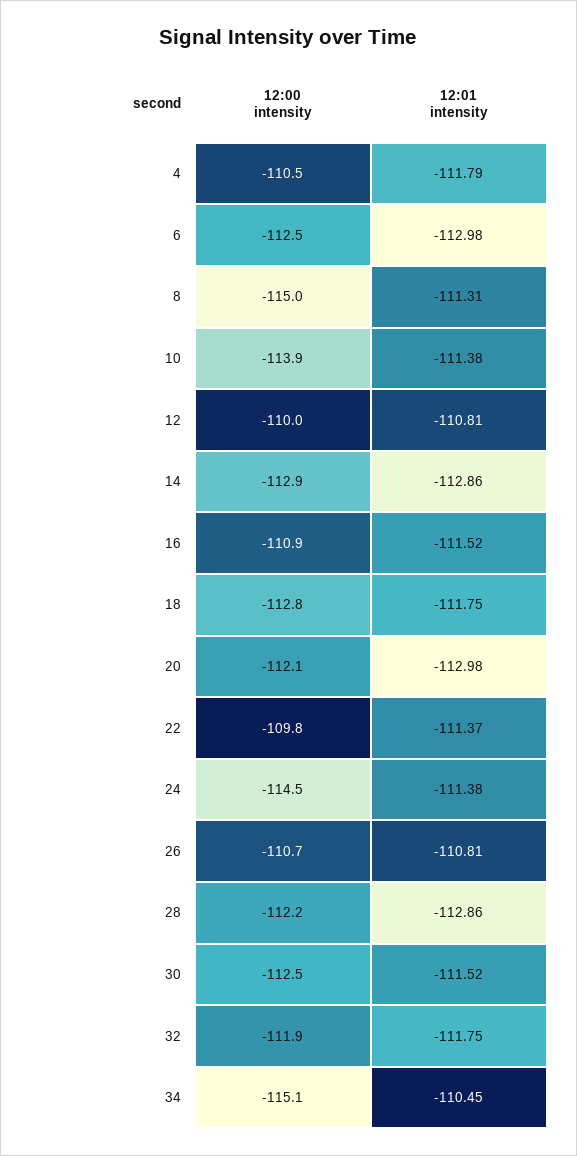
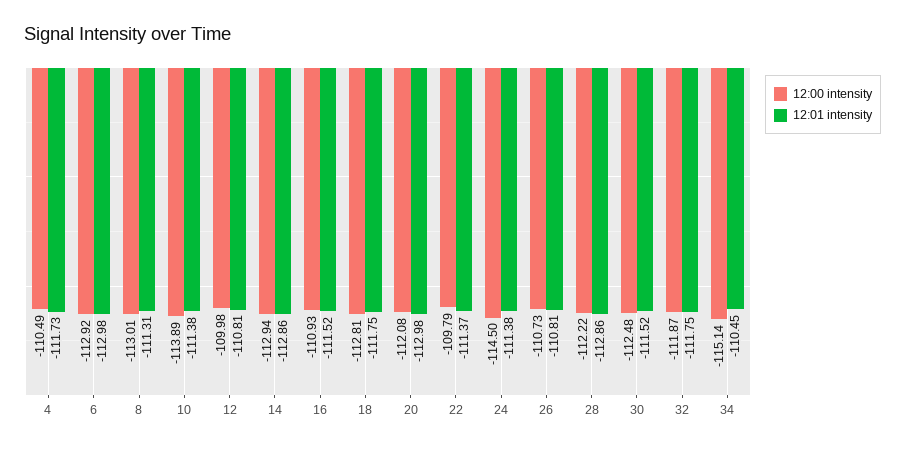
12:01 intensity, 4: -111.79 -> -111.73
12:00 intensity, 6: -112.5 -> -112.92
12:00 intensity, 8: -115 -> -113.01

